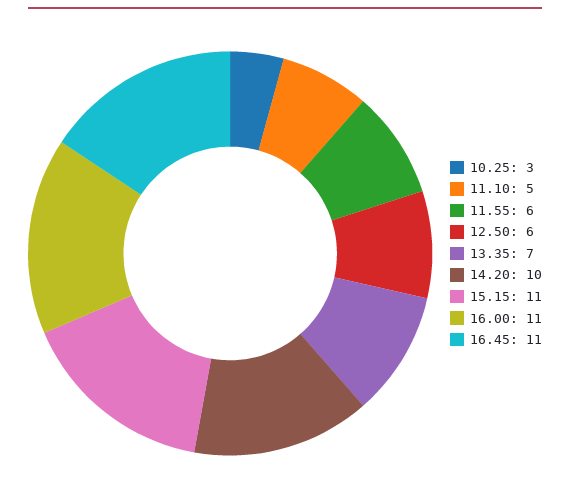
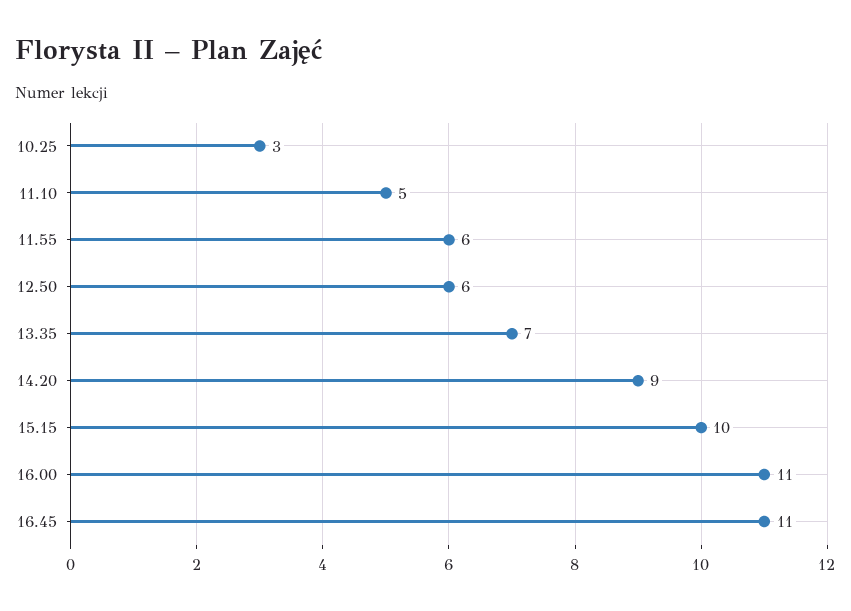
14.20: 10 -> 9
15.15: 11 -> 10

